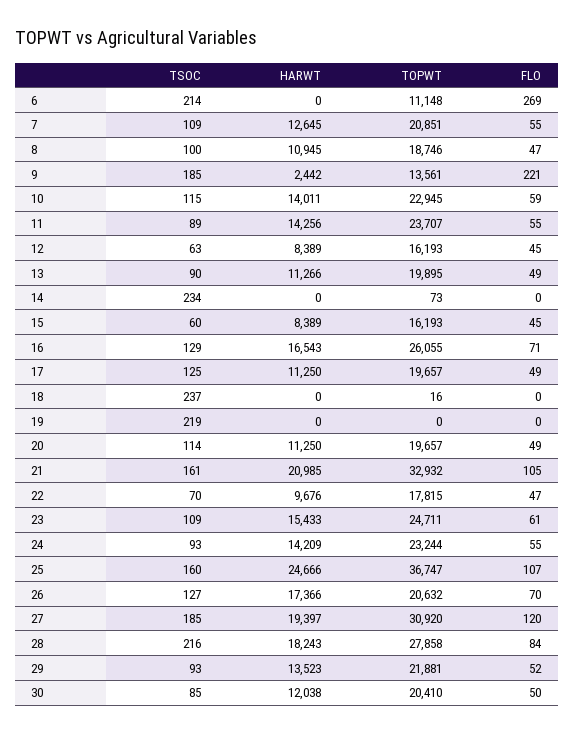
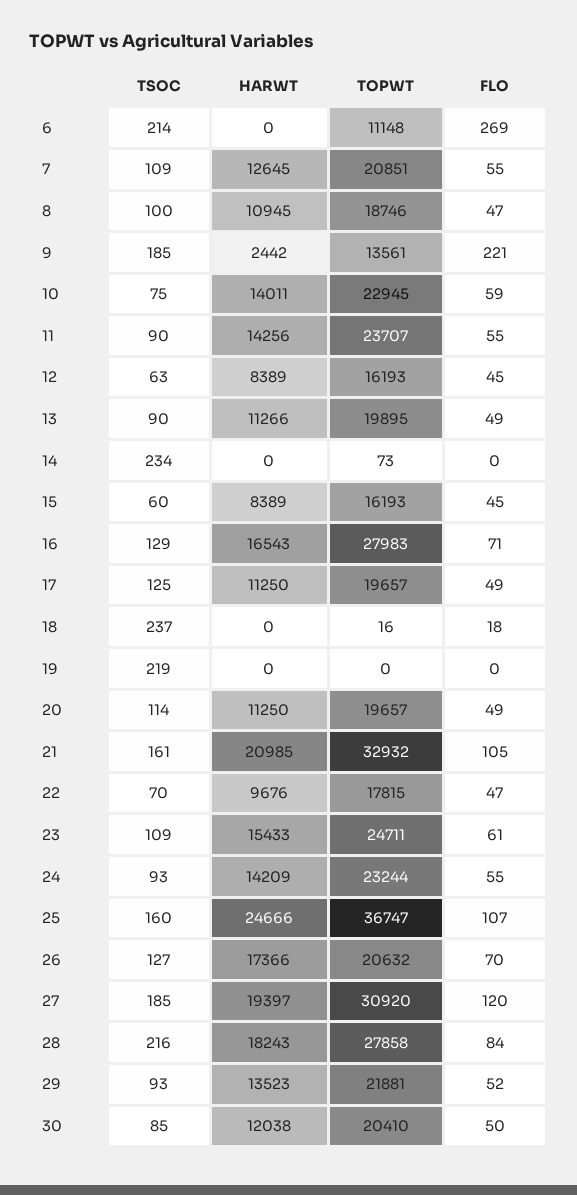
TSOC, 10: 115 -> 75
TSOC, 11: 89 -> 90
TOPWT, 16: 26055 -> 27983
FLO, 18: 0 -> 18

